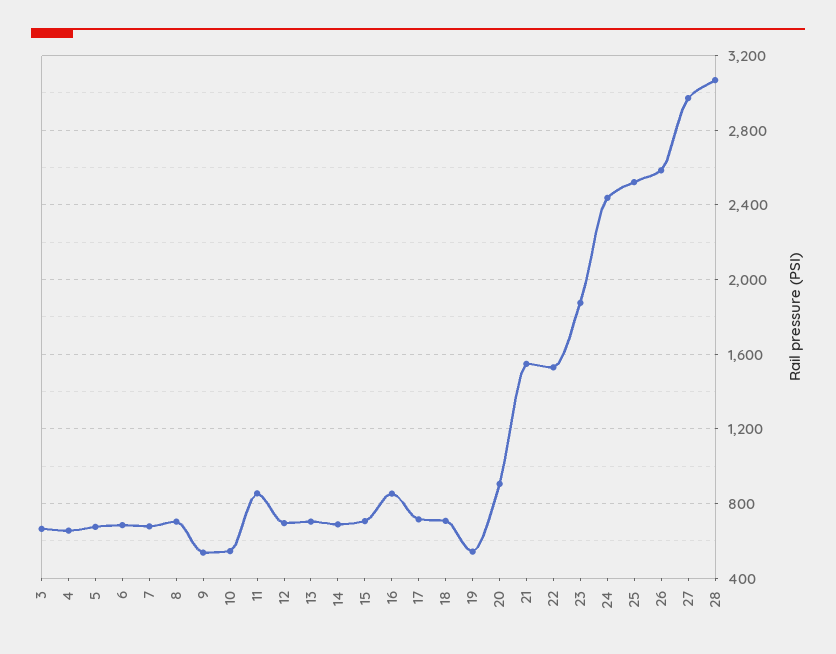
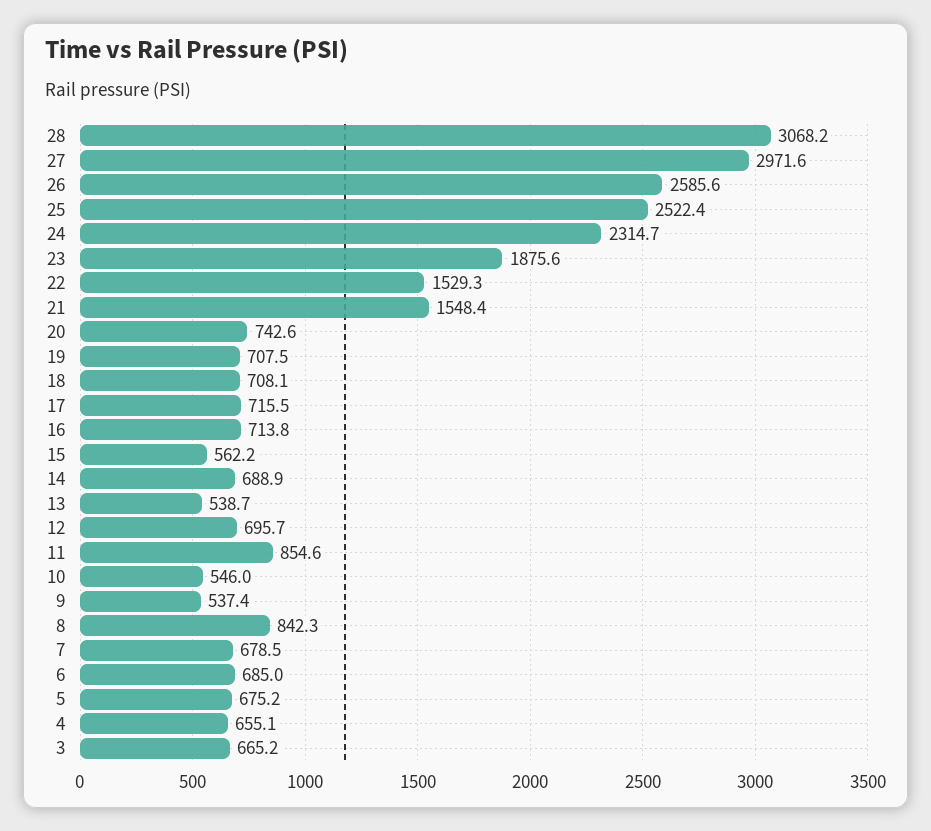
8: 700 -> 842.3
13: 700 -> 538.7
15: 700 -> 562.2
16: 850 -> 713.8
19: 550 -> 707.5
20: 900 -> 742.6
24: 2450 -> 2314.7

